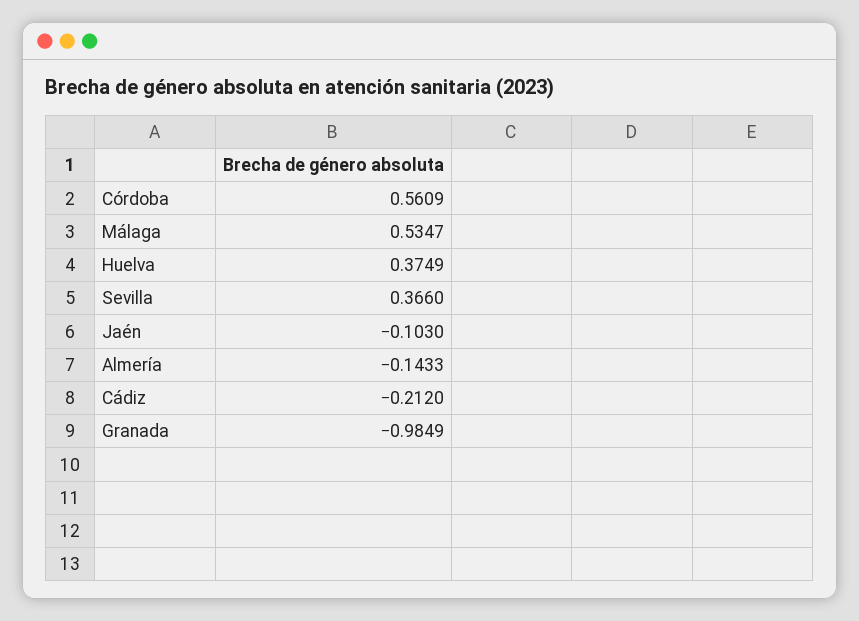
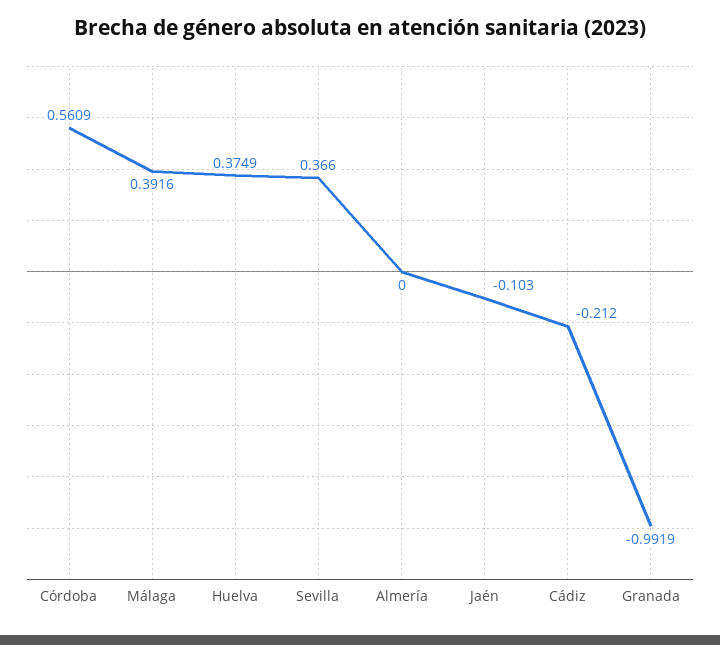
Málaga: 0.5347 -> 0.3916
Almería: -0.1433 -> 0
Granada: -0.9849 -> -0.9919

